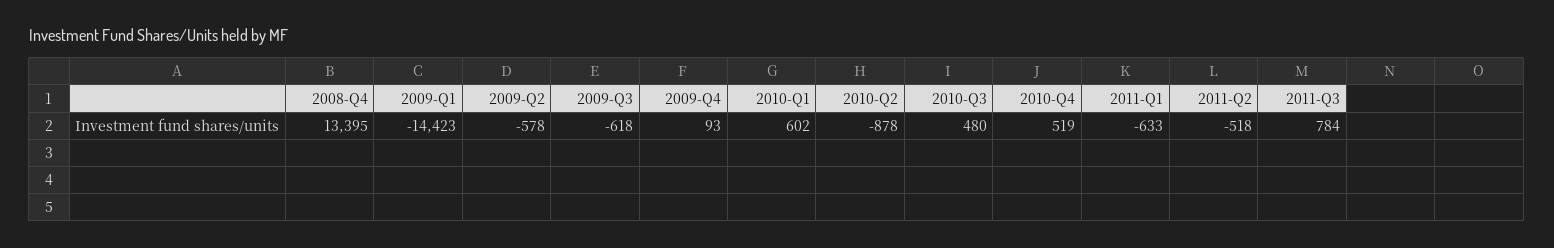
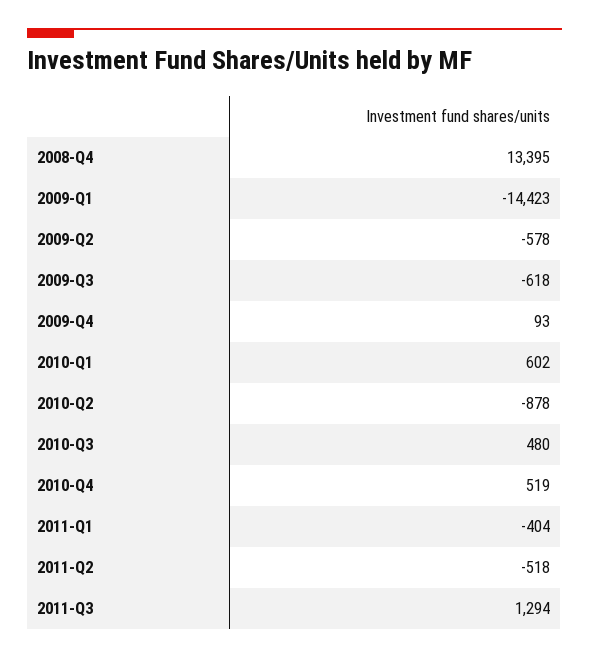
2011-Q1: -633 -> -404
2011-Q3: 784 -> 1294

